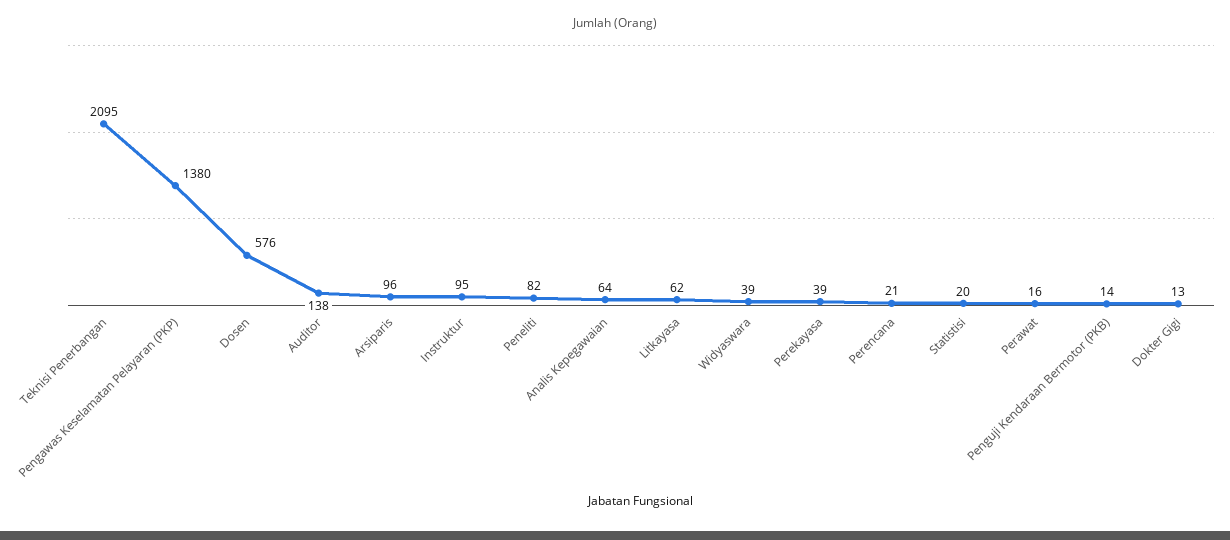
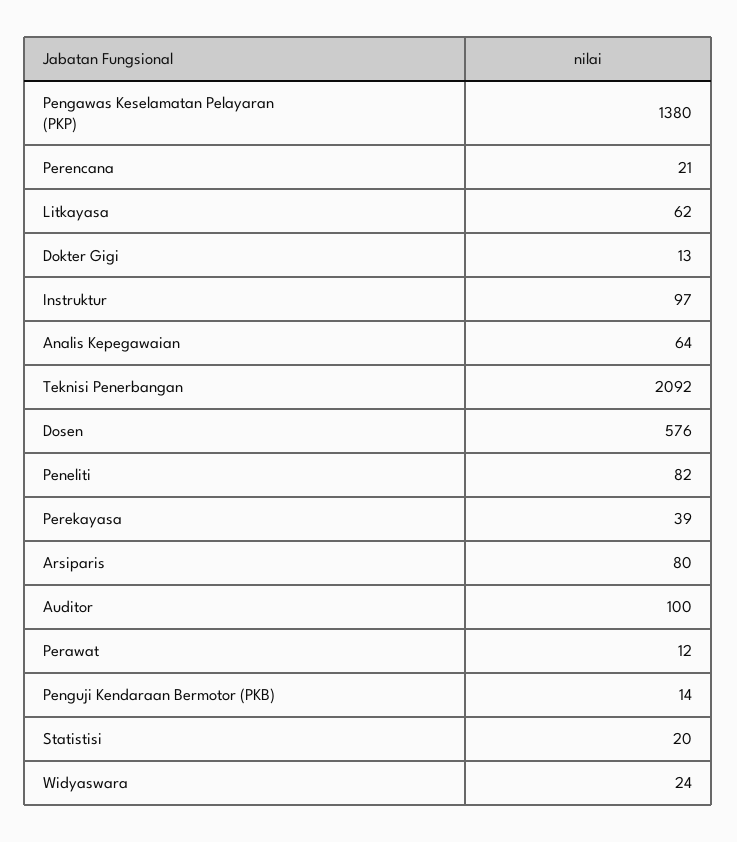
Teknisi Penerbangan: 2095 -> 2092
Auditor: 138 -> 100
Arsiparis: 96 -> 80
Instruktur: 95 -> 97
Widyaswara: 39 -> 24
Perawat: 16 -> 12

